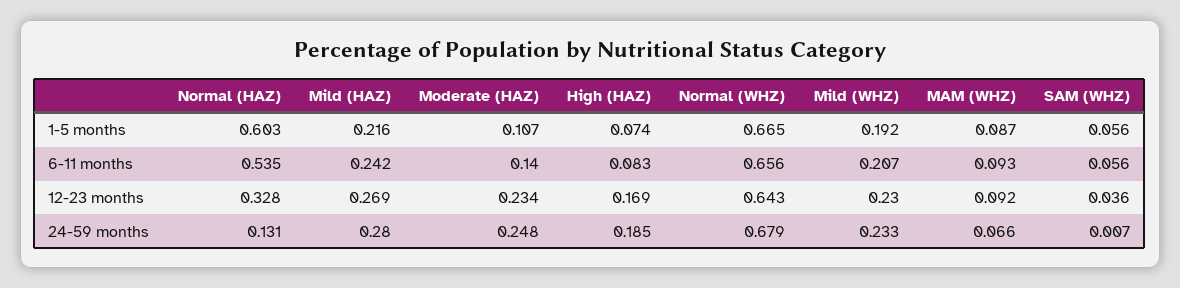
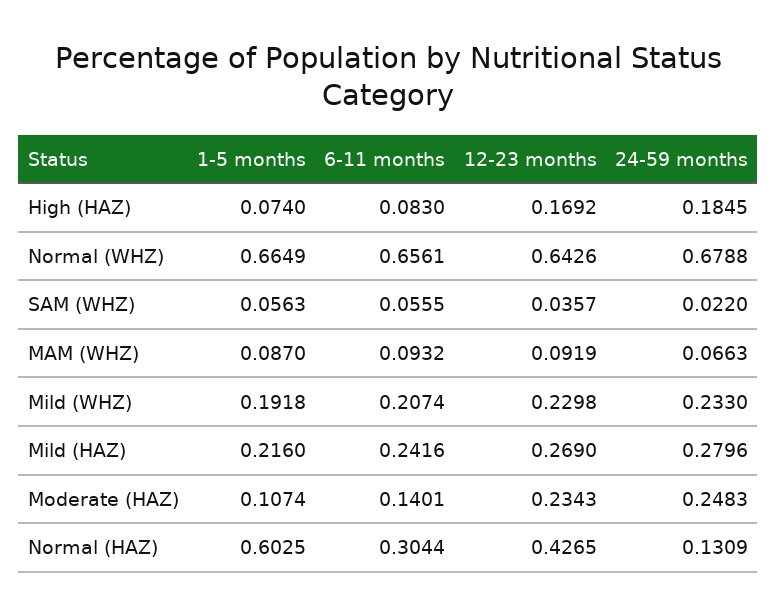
Normal (HAZ), 6-11 months: 0.535 -> 0.3044
Normal (HAZ), 12-23 months: 0.328 -> 0.4265
SAM (WHZ), 24-59 months: 0.007 -> 0.022

